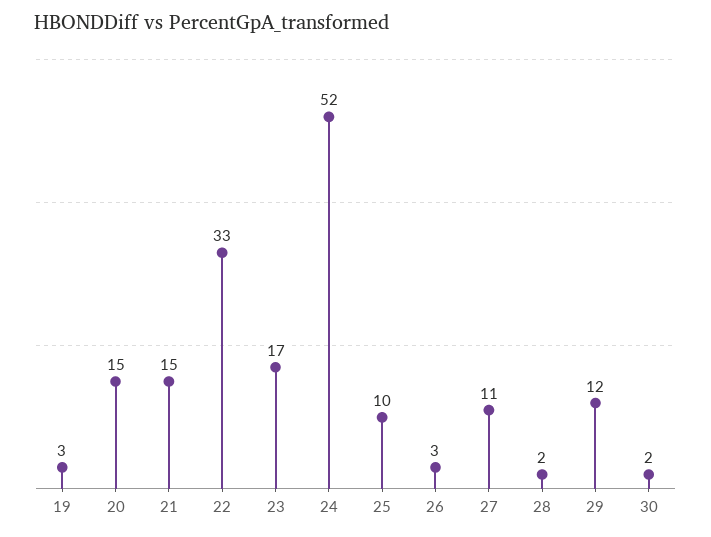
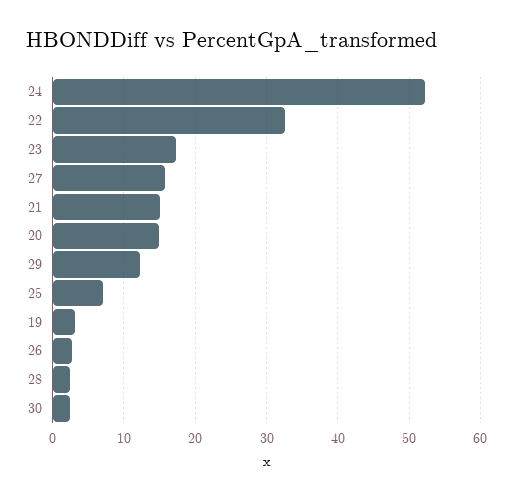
25: 10 -> 7
27: 11 -> 16

